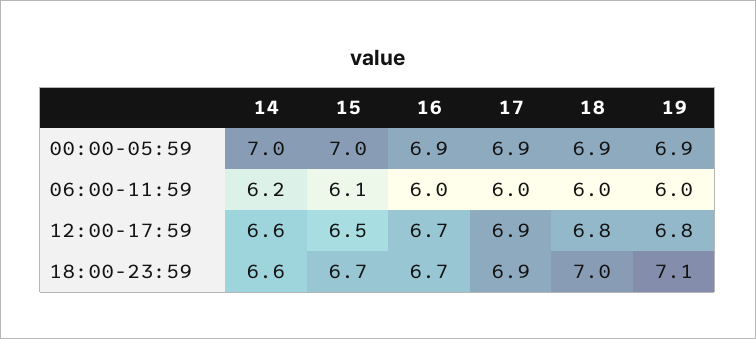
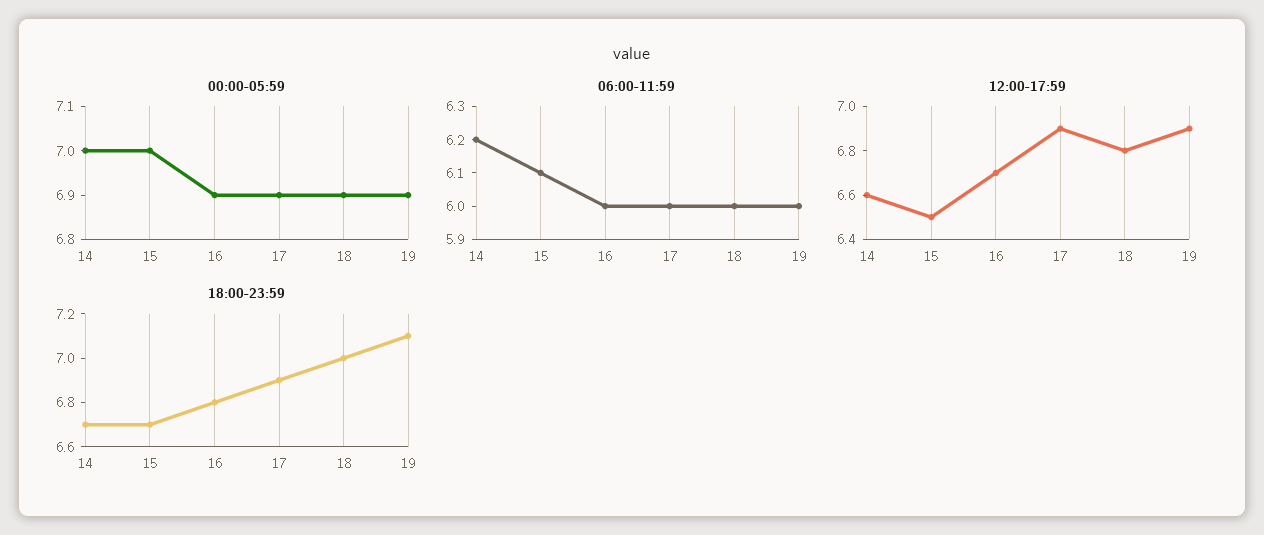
12:00-17:59, 19: 6.8 -> 6.9
18:00-23:59, 14: 6.6 -> 6.7
18:00-23:59, 16: 6.7 -> 6.8

